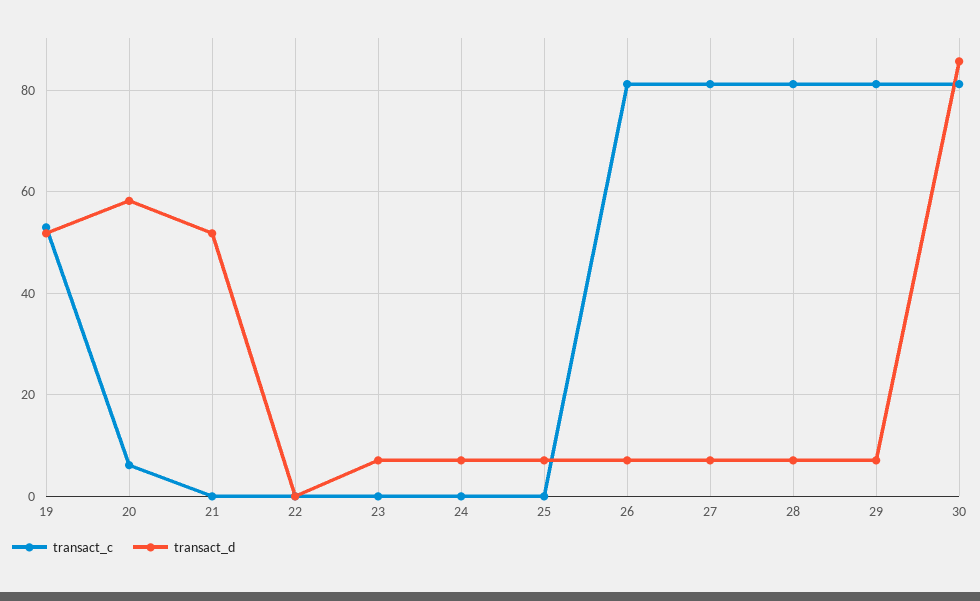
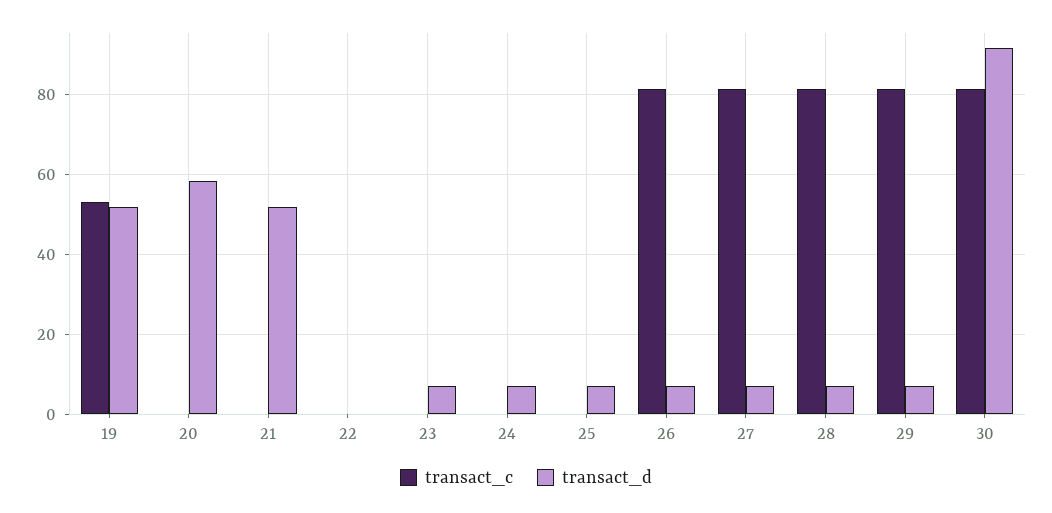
transact_c, 20: 6 -> 0
transact_d, 30: 86 -> 92

